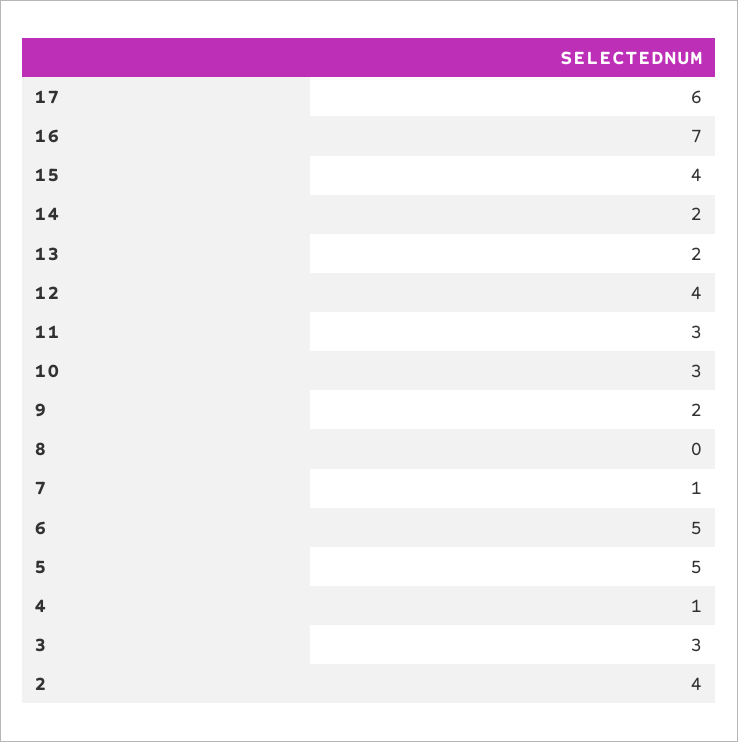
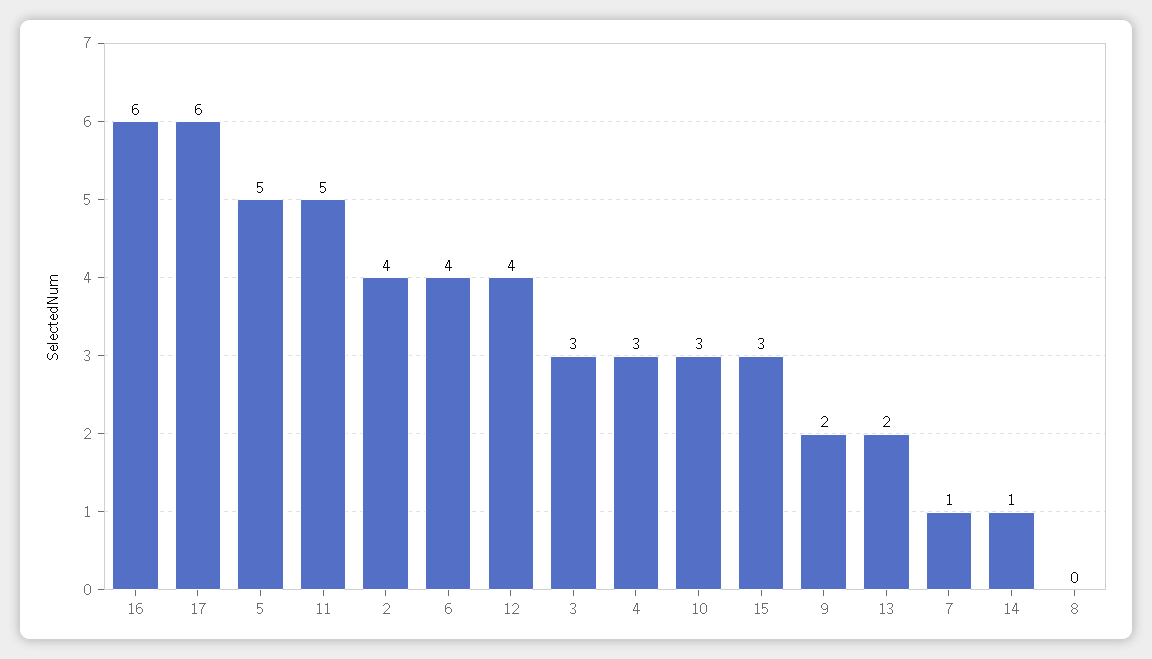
16: 7 -> 6
15: 4 -> 3
14: 2 -> 1
11: 3 -> 5
6: 5 -> 4
4: 1 -> 3

